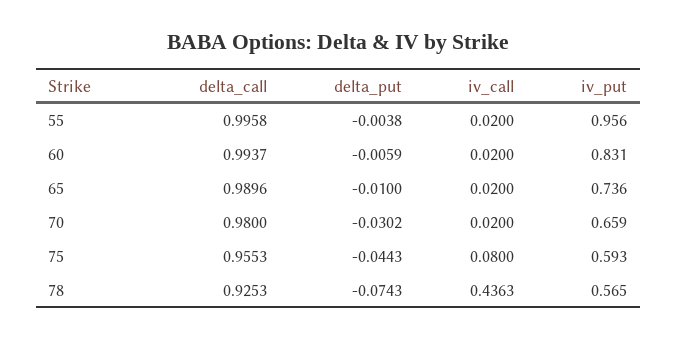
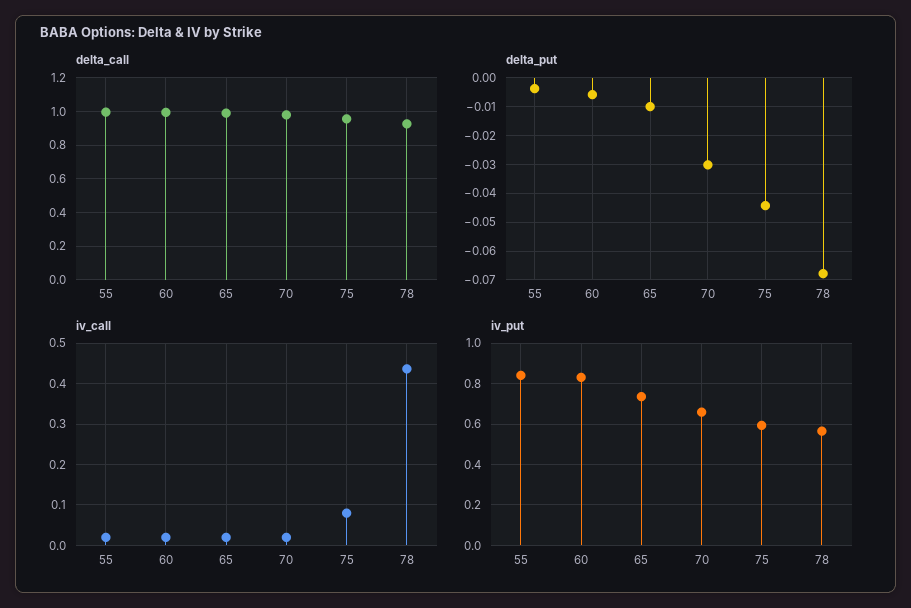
iv_put, 55: 0.956 -> 0.85
delta_put, 78: -0.0743 -> -0.0675

